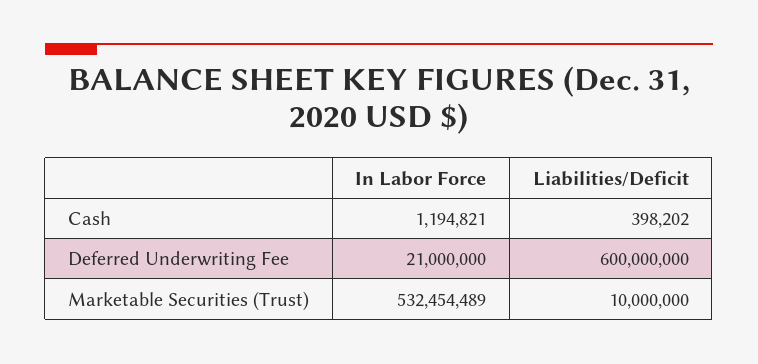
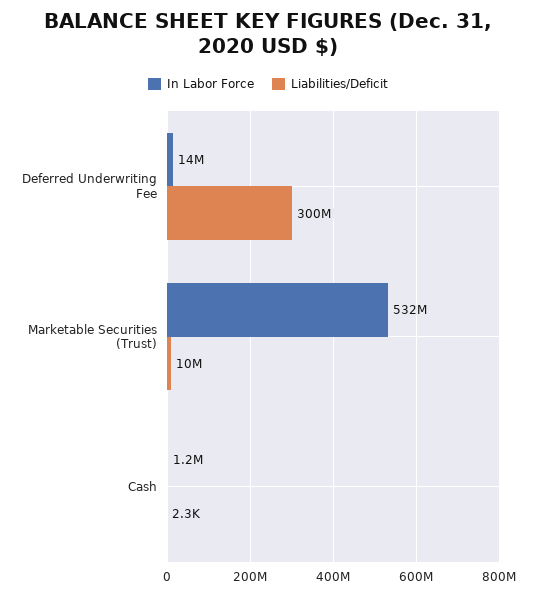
Liabilities/Deficit, Cash: 398202 -> 2300
In Labor Force, Deferred Underwriting Fee: 21000000 -> 14000000
Liabilities/Deficit, Deferred Underwriting Fee: 600000000 -> 300000000

